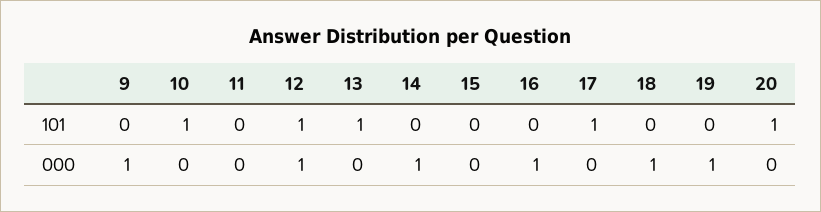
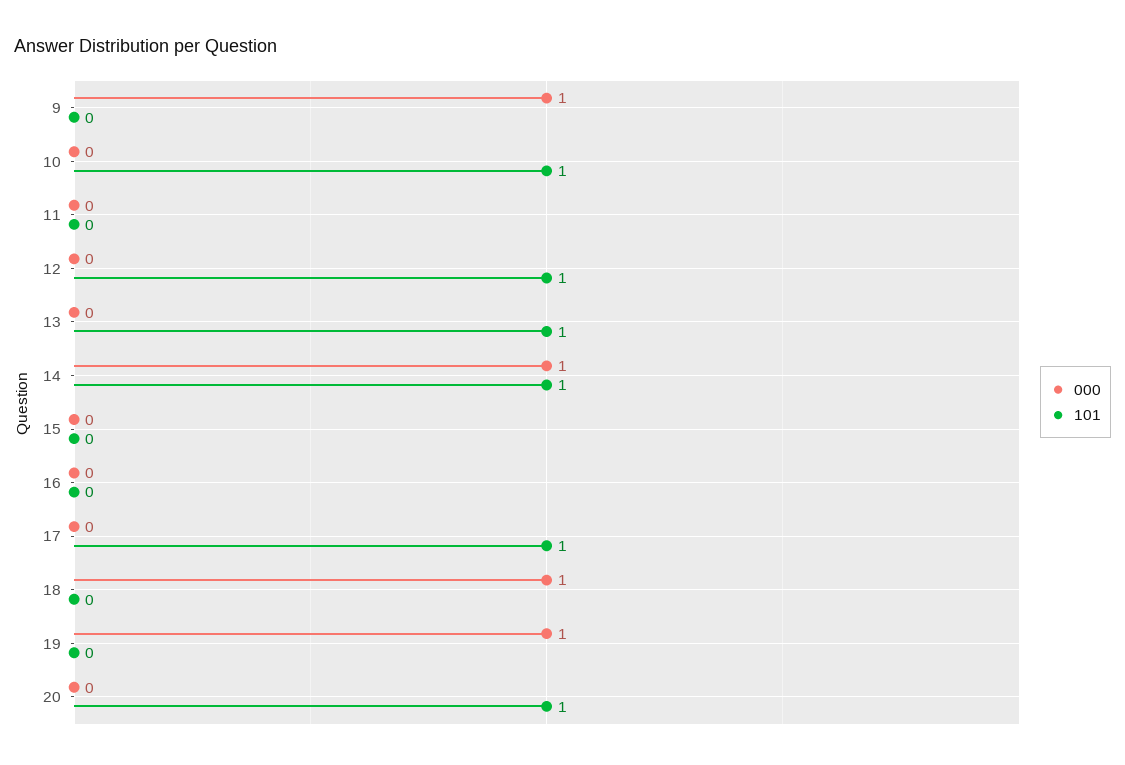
101, 14: 0 -> 1
000, 12: 1 -> 0
000, 16: 1 -> 0

